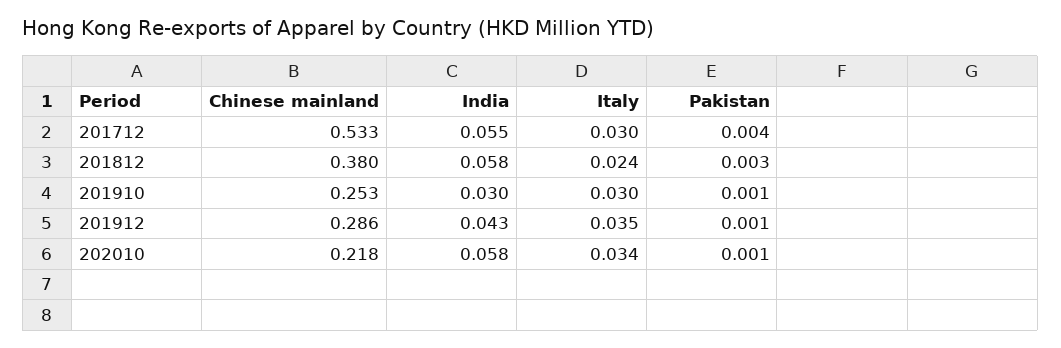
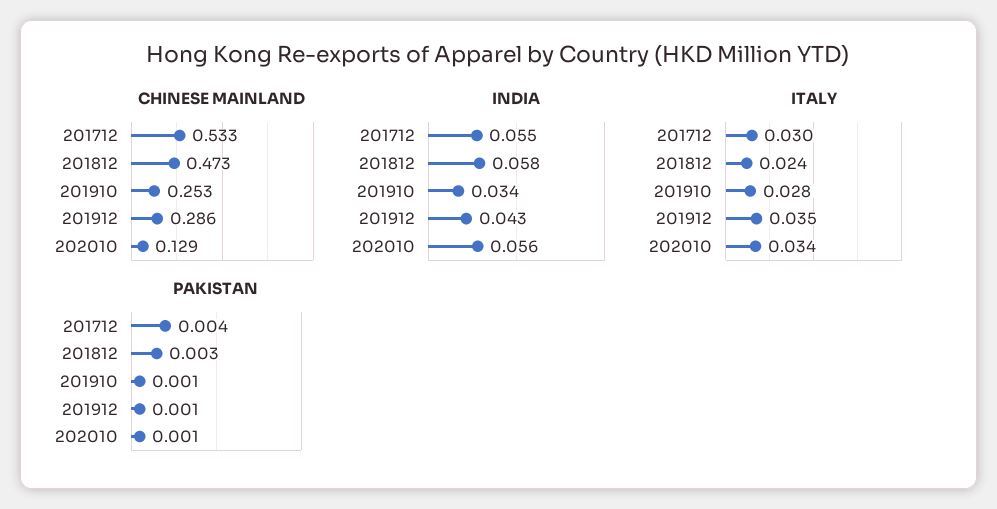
Chinese mainland, 201812: 0.38 -> 0.473
India, 201910: 0.03 -> 0.034
Italy, 201910: 0.03 -> 0.028
Chinese mainland, 202010: 0.218 -> 0.129
India, 202010: 0.058 -> 0.056

